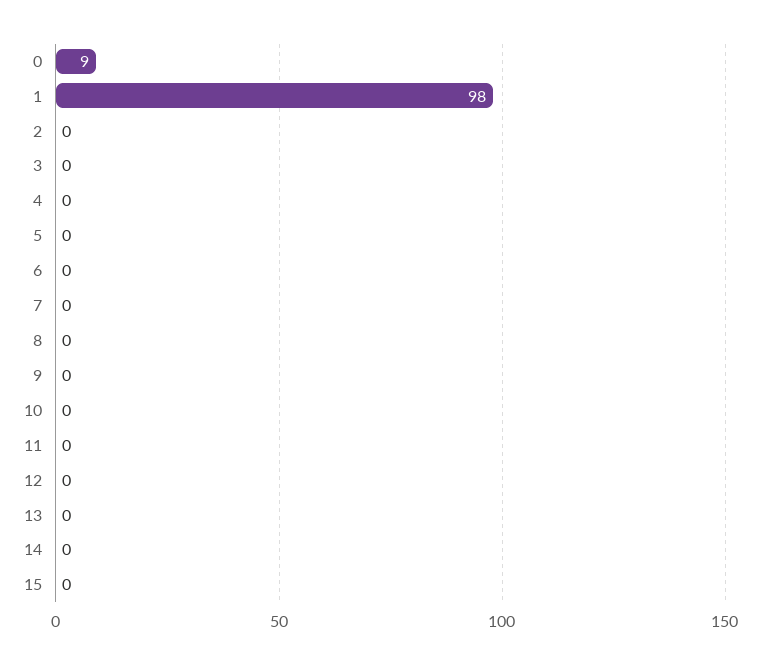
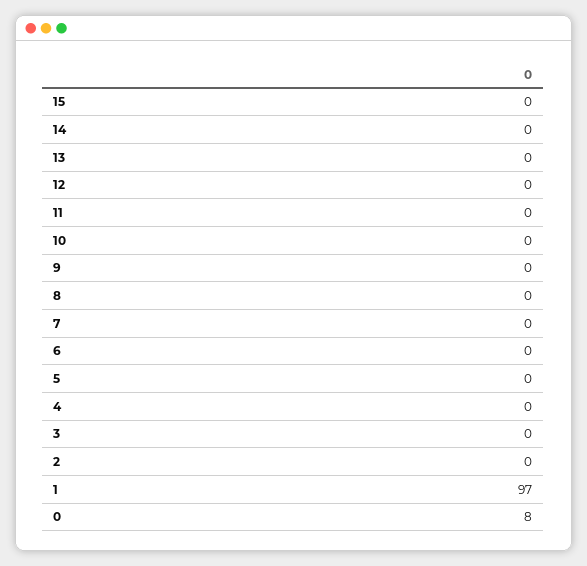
0: 9 -> 8
1: 98 -> 97

